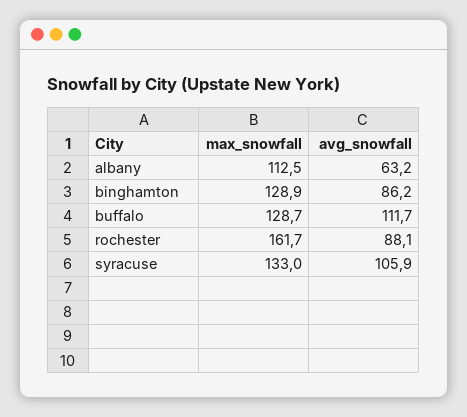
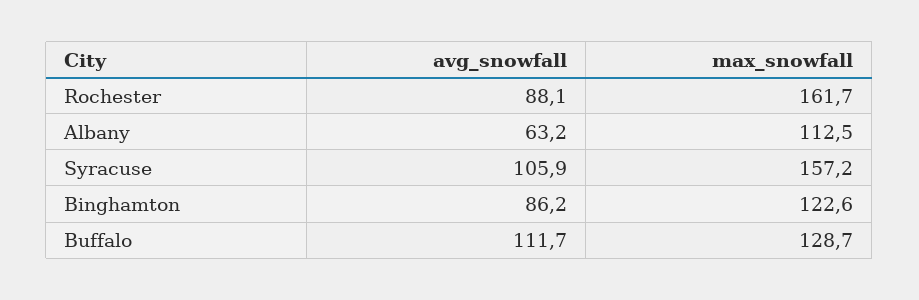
max_snowfall, binghamton: 128.9 -> 122.6
max_snowfall, syracuse: 133 -> 157.2

